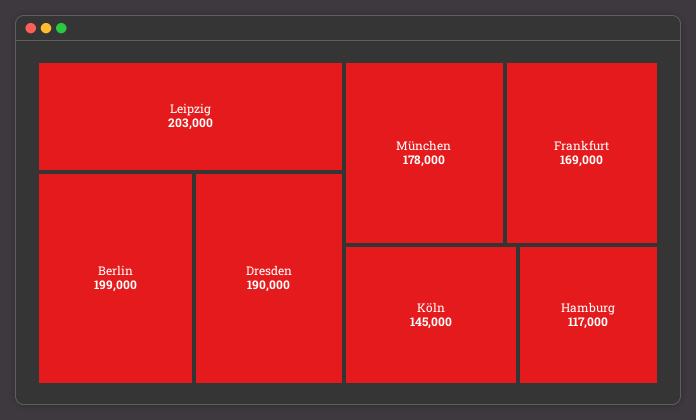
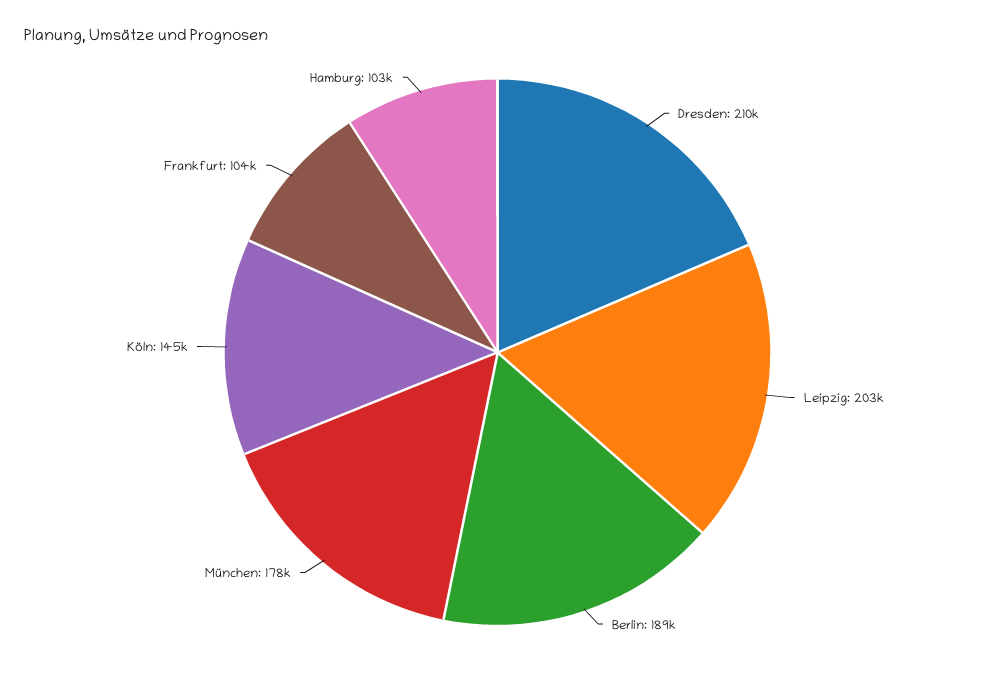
Berlin: 199000 -> 189000
Dresden: 190000 -> 210000
Frankfurt: 169000 -> 104000
Hamburg: 117000 -> 103000

